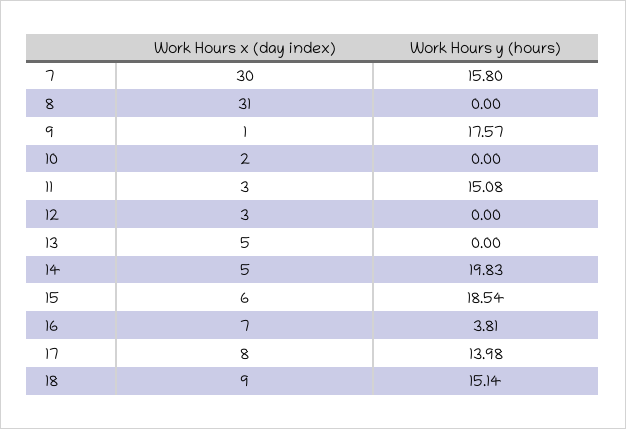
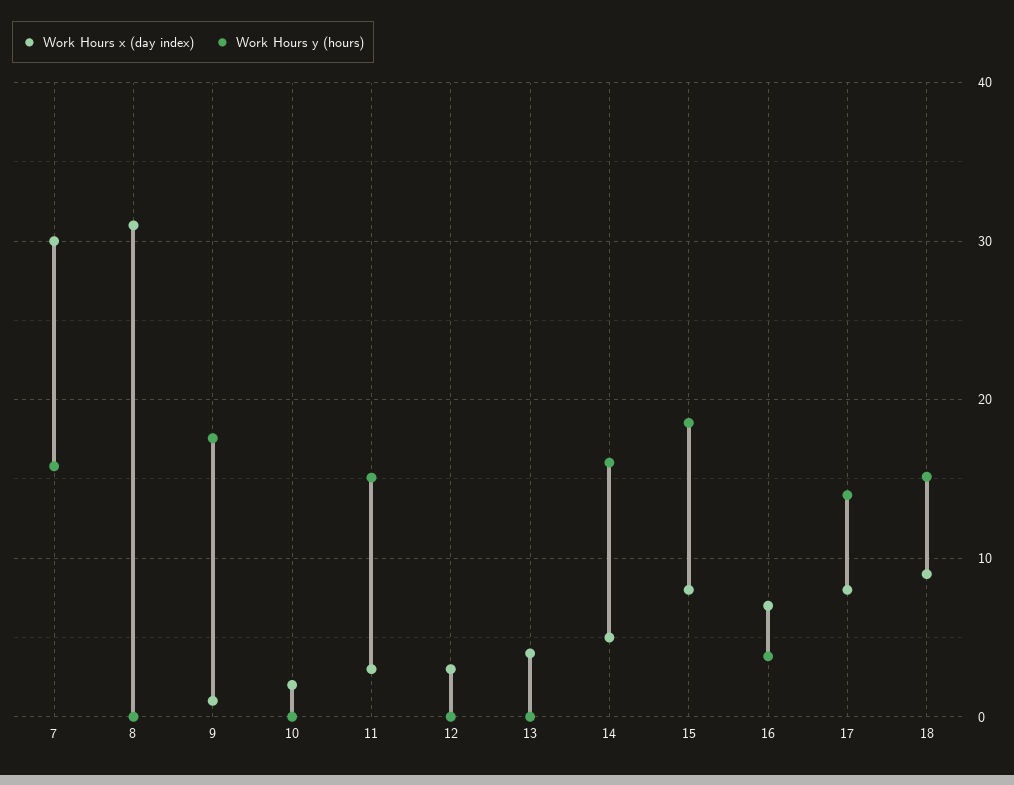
Work Hours x (day index), 13: 5 -> 4
Work Hours y (hours), 14: 19.83 -> 16
Work Hours x (day index), 15: 6 -> 8

